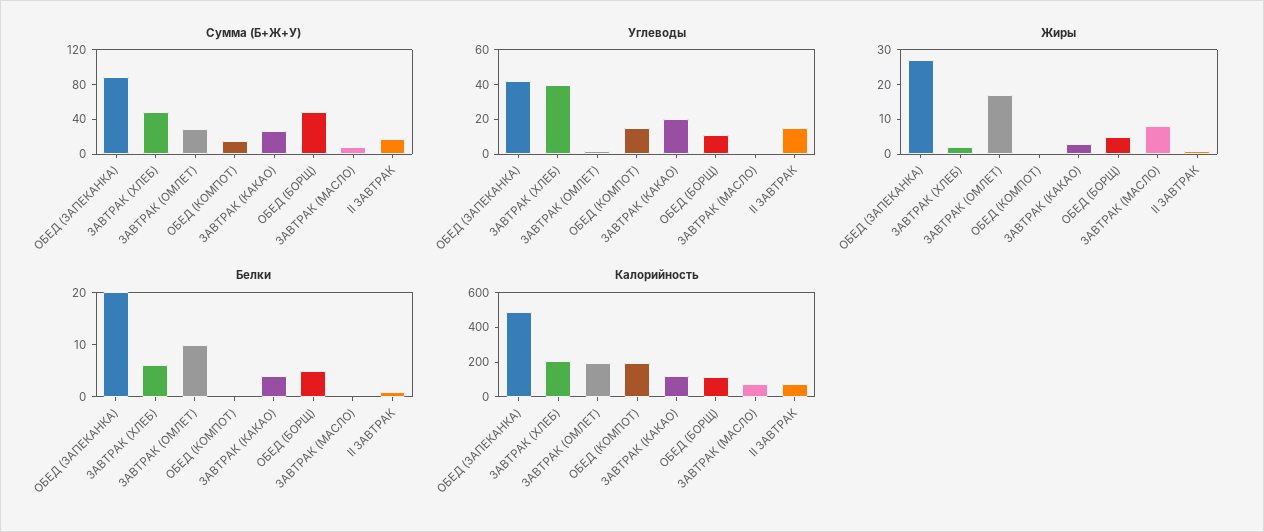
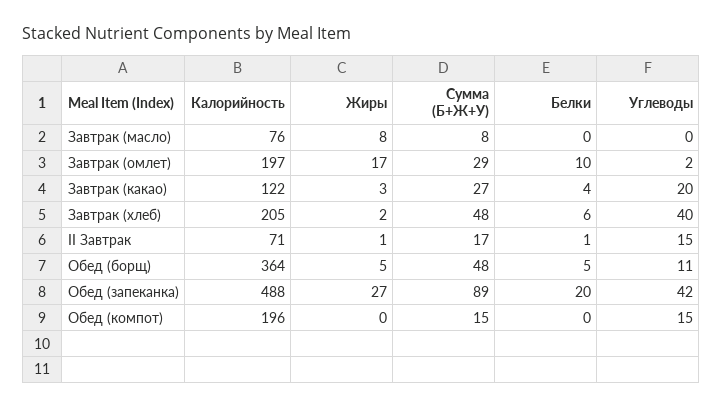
Калорийность, ОБЕД (БОРЩ): 100 -> 364

